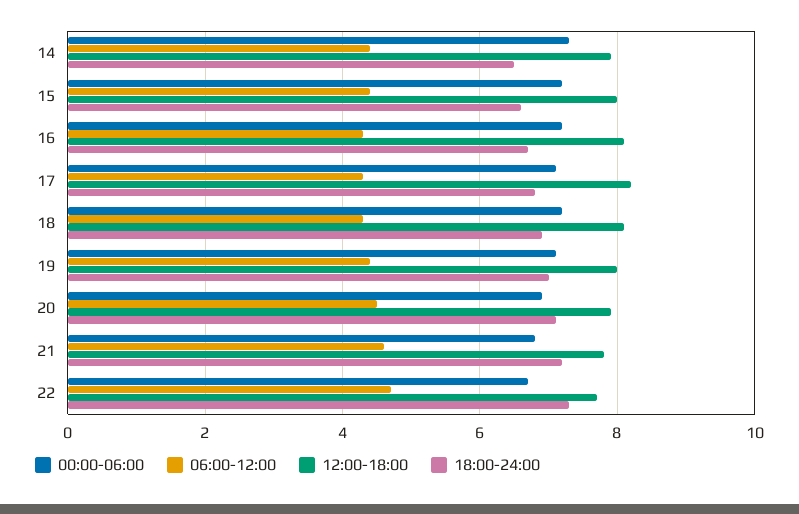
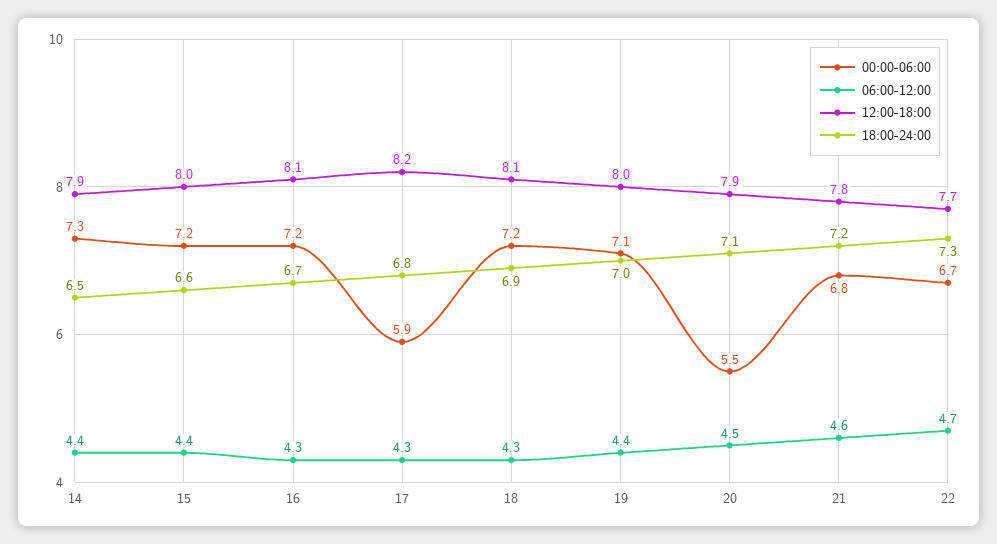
00:00-06:00, 17: 7 -> 5.9
00:00-06:00, 20: 7 -> 5.5

